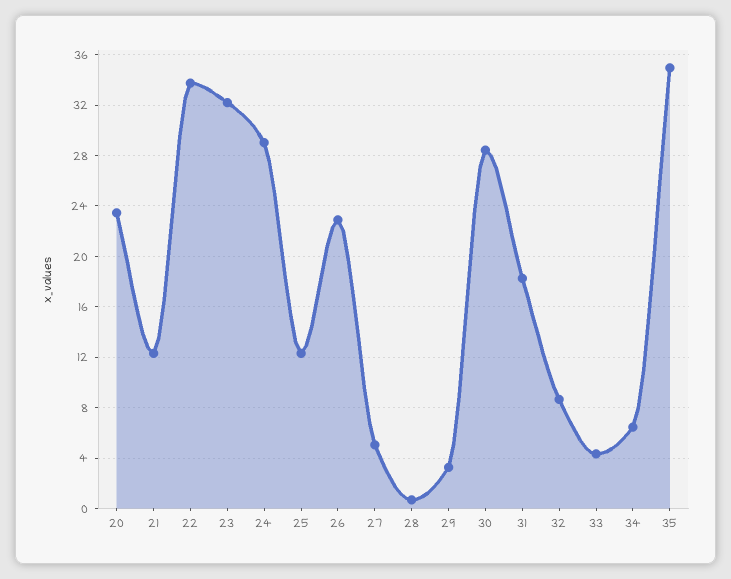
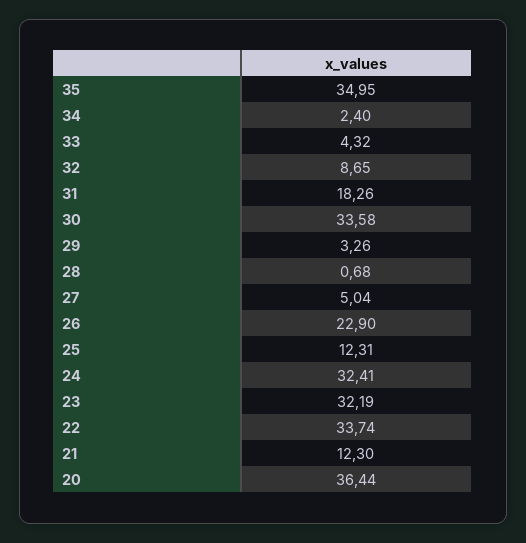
20: 23.5 -> 36.44
24: 29 -> 32.41
30: 28.5 -> 33.58
34: 6.5 -> 2.4

